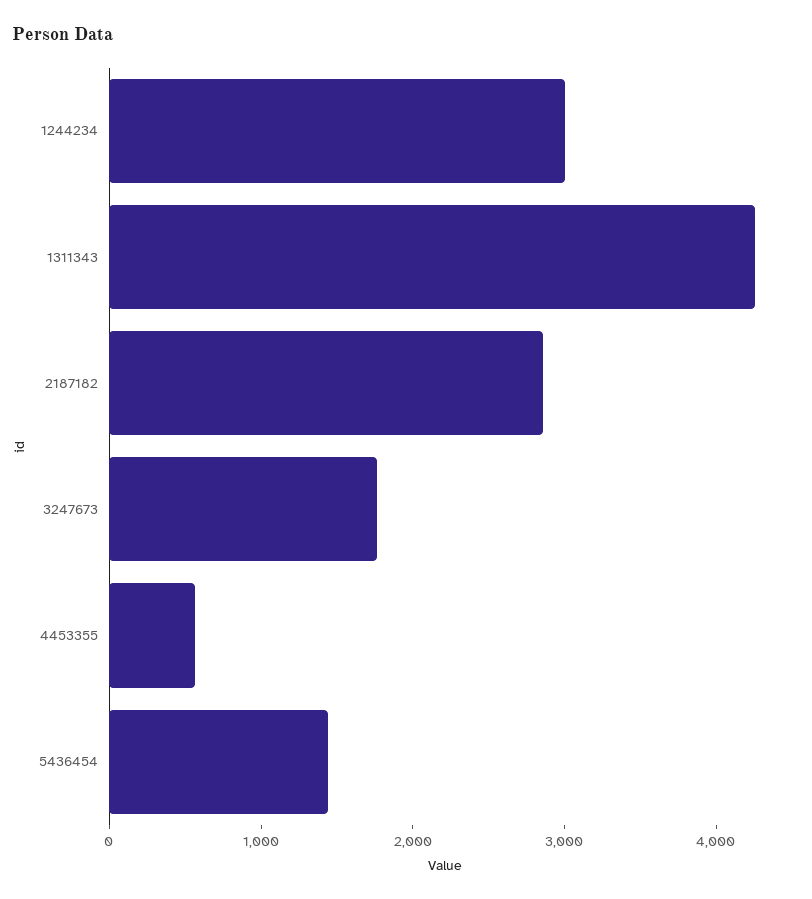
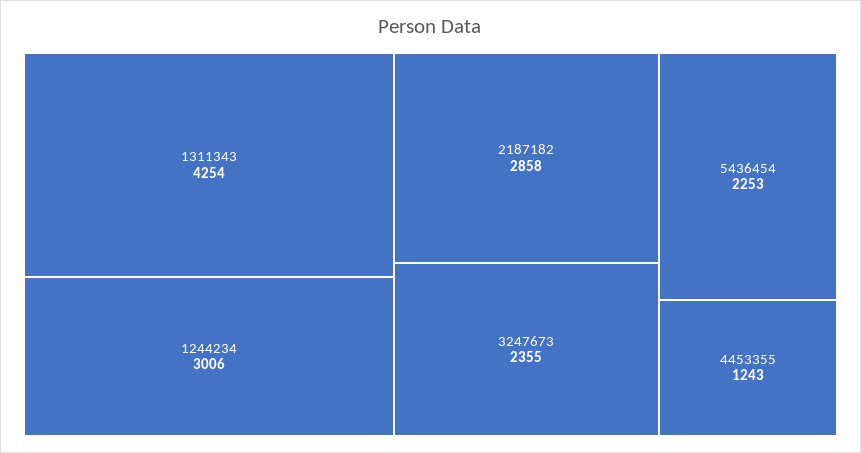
3247673: 1800 -> 2355
4453355: 600 -> 1243
5436454: 1400 -> 2253

